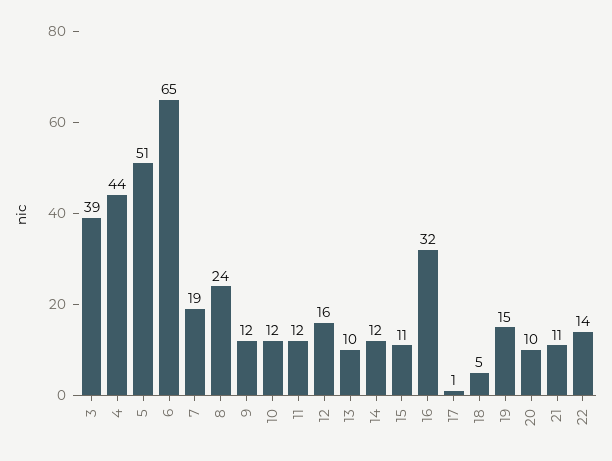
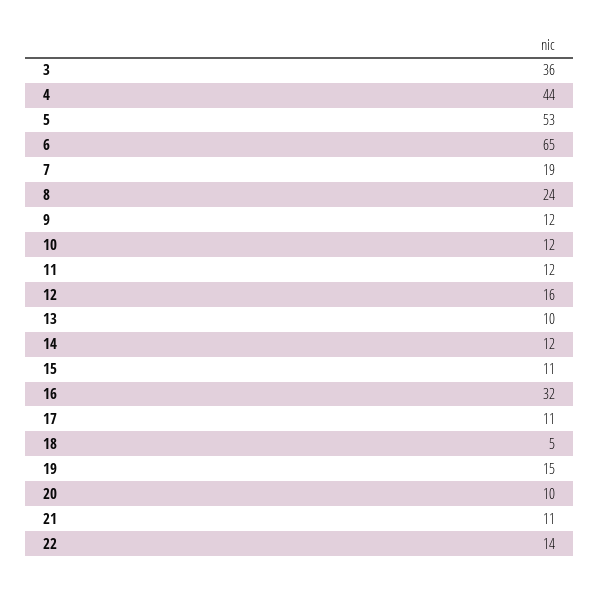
3: 39 -> 36
5: 51 -> 53
17: 1 -> 11

